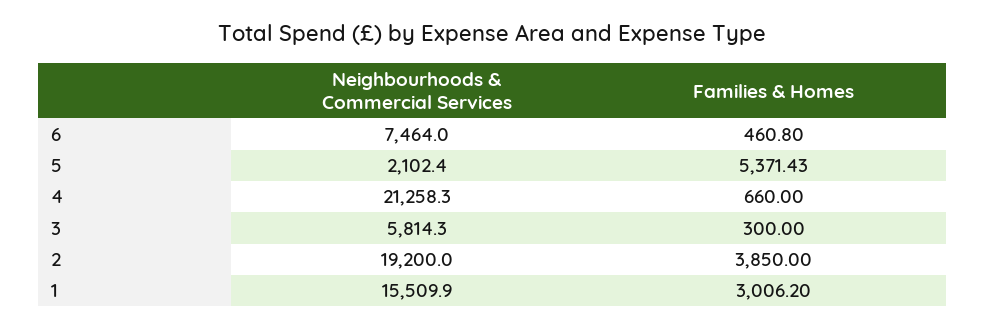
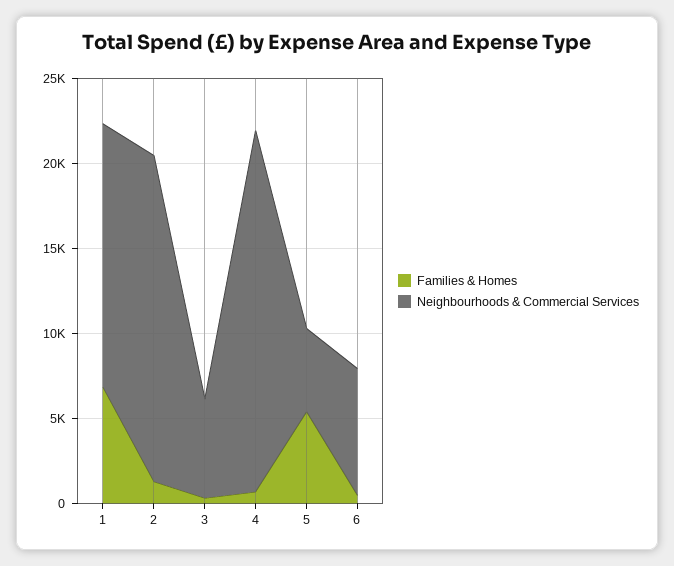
Neighbourhoods & Commercial Services, 5: 2102.4 -> 5000
Families & Homes, 2: 3850 -> 1000
Families & Homes, 1: 3006.2 -> 7000

